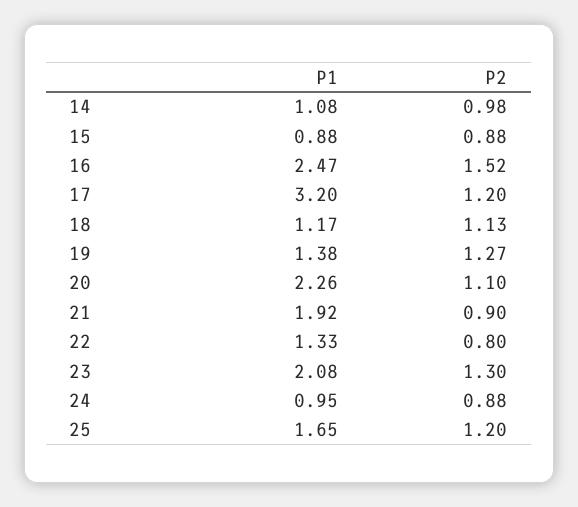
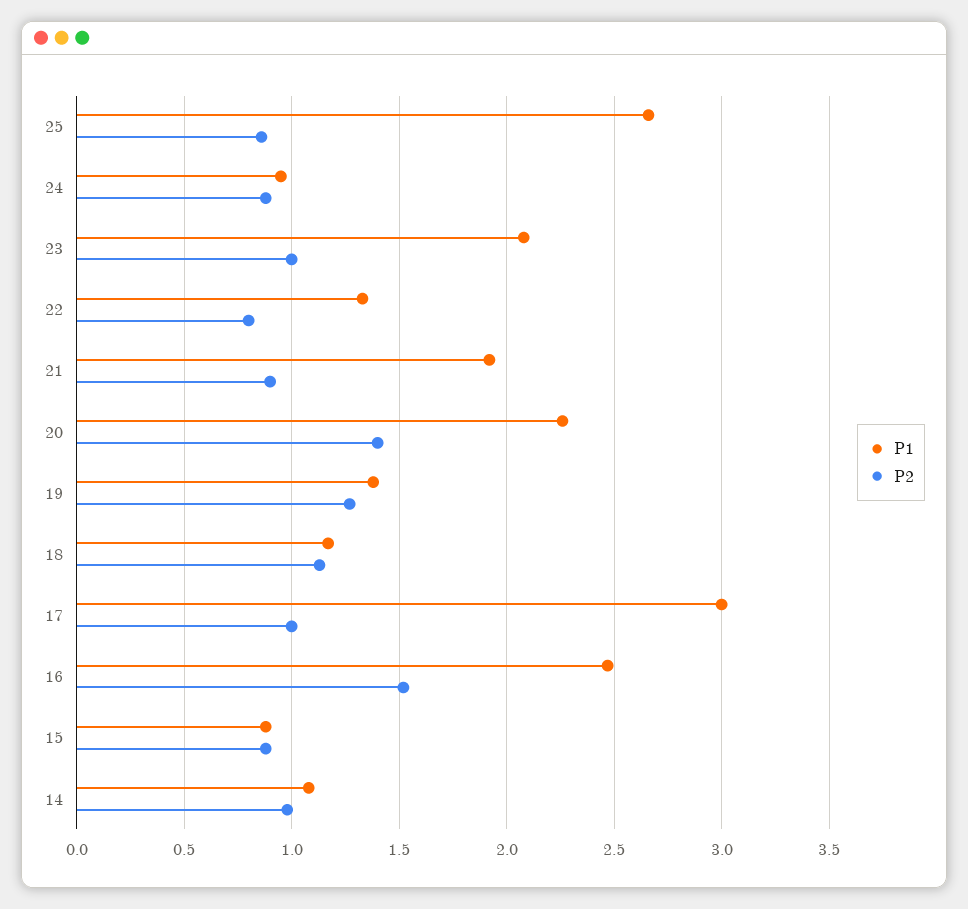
P1, 17: 3.2 -> 3
P2, 17: 1.2 -> 1
P2, 20: 1.1 -> 1.4
P2, 23: 1.3 -> 1
P1, 25: 1.65 -> 2.65
P2, 25: 1.2 -> 0.85

